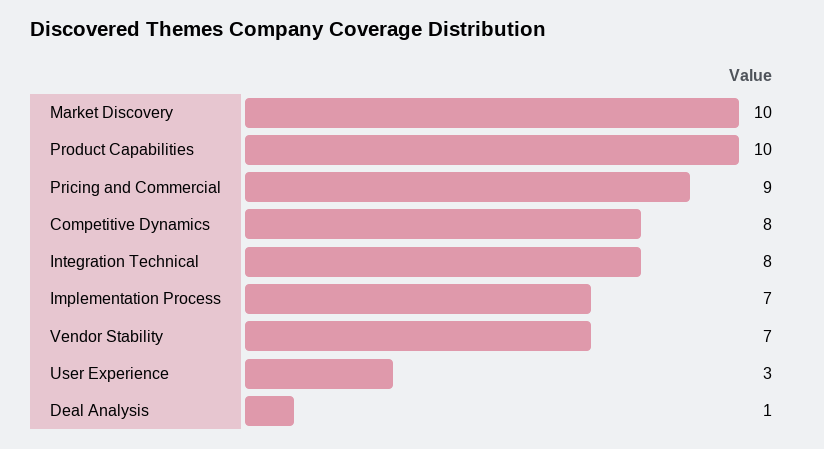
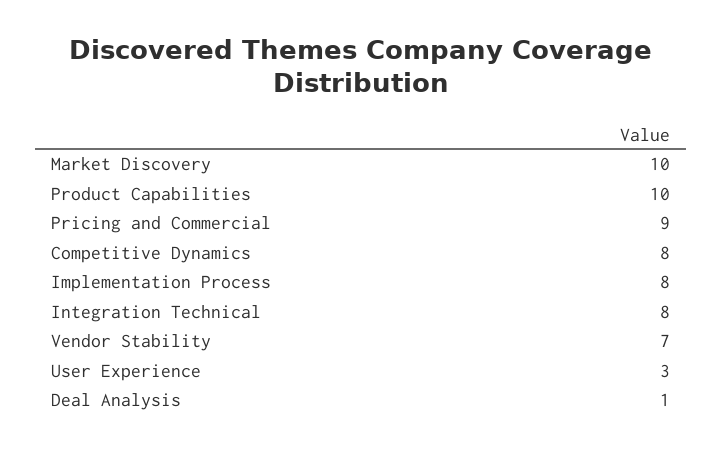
Implementation Process: 7 -> 8

